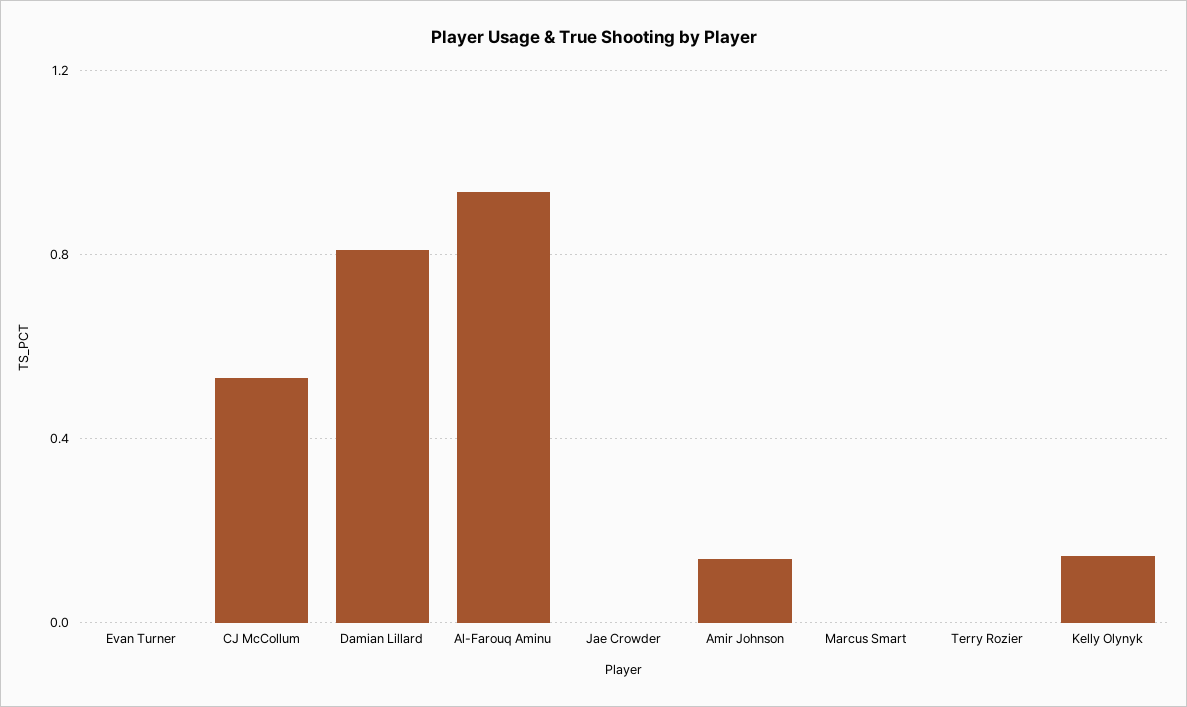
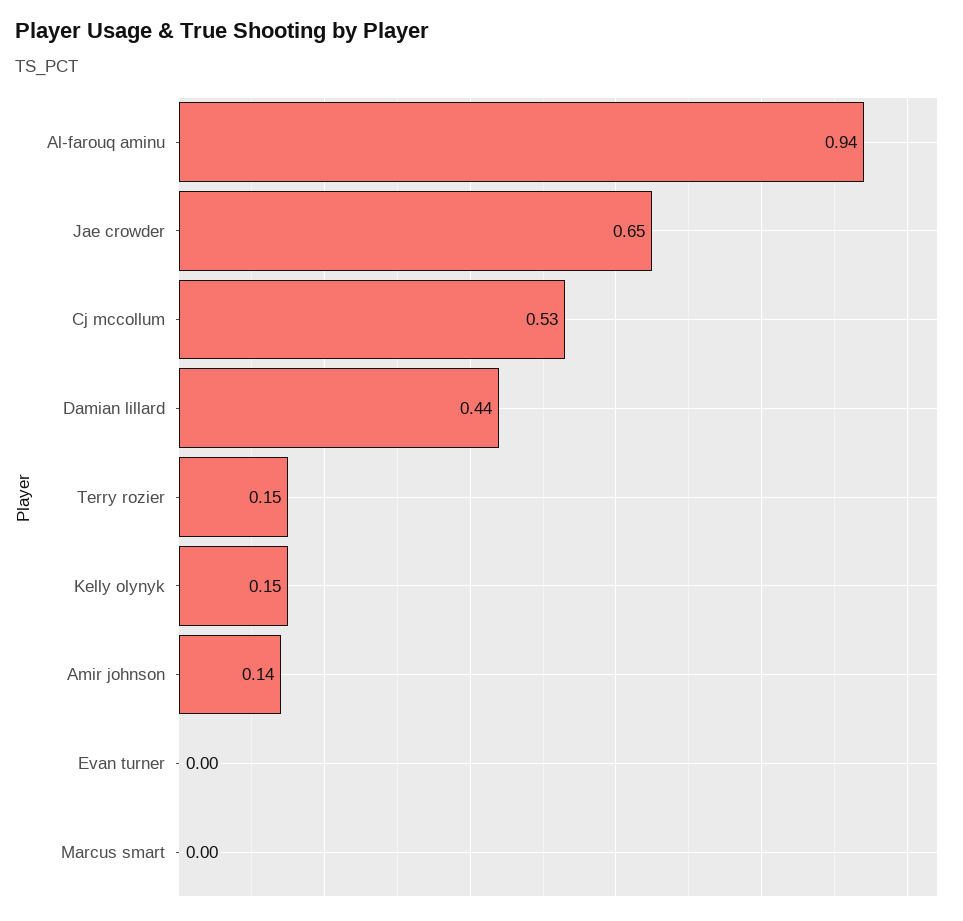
Damian Lillard: 0.8 -> 0.44
Jae Crowder: 0 -> 0.65
Terry Rozier: 0 -> 0.15

